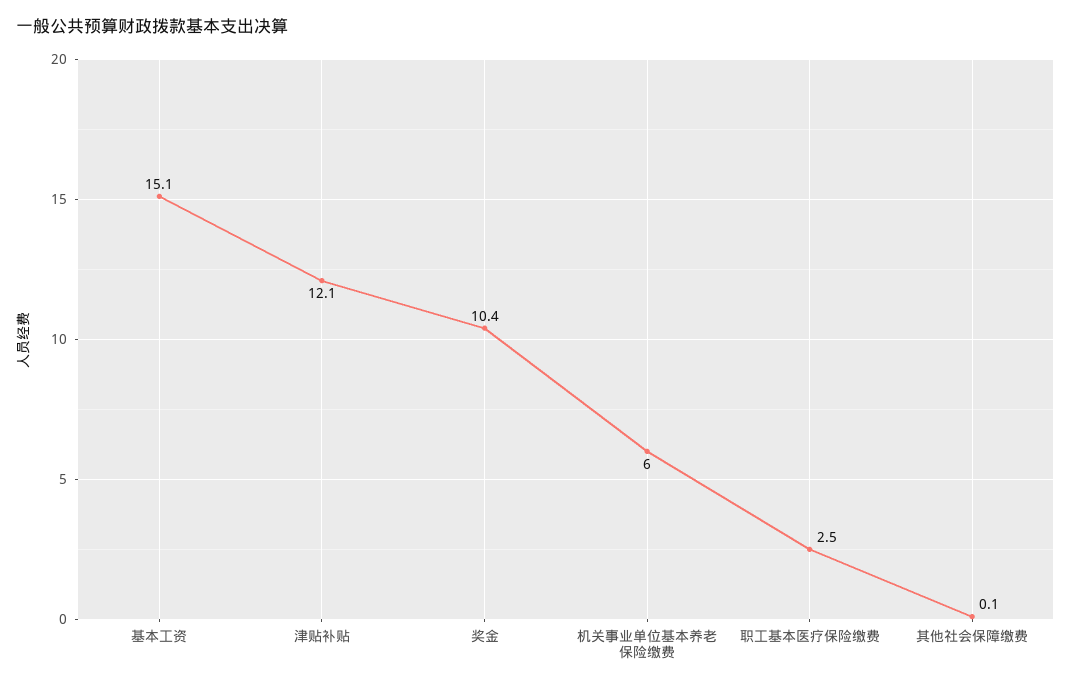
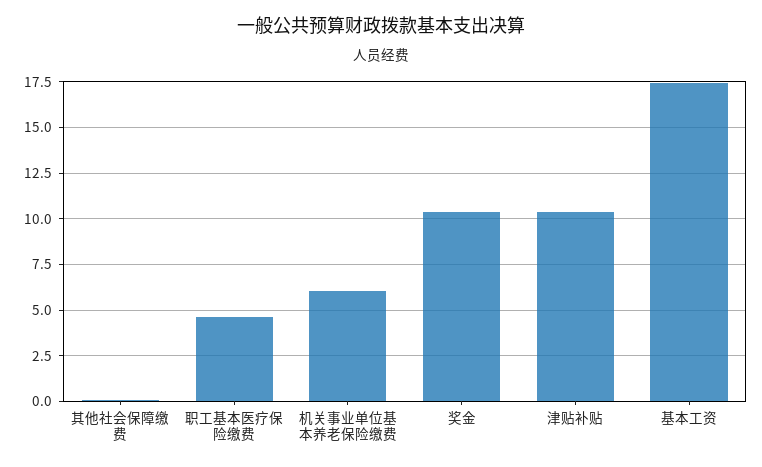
基本工资: 15.1 -> 17.5
津贴补贴: 12.1 -> 10.5
职工基本医疗保险缴费: 2.5 -> 4.5

